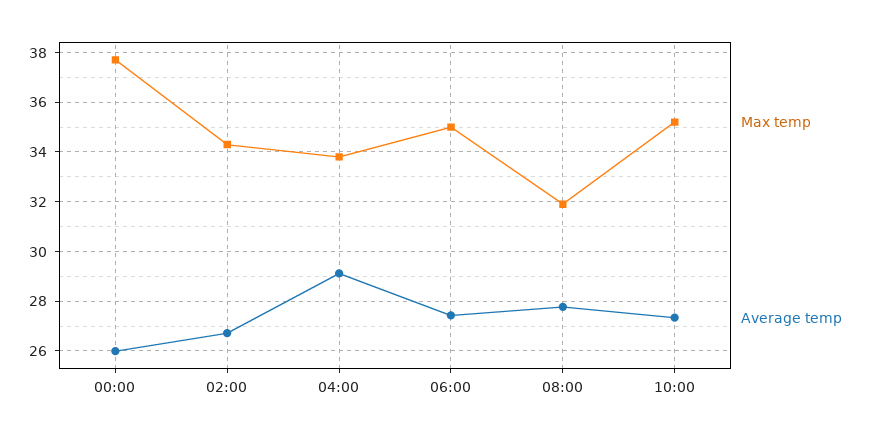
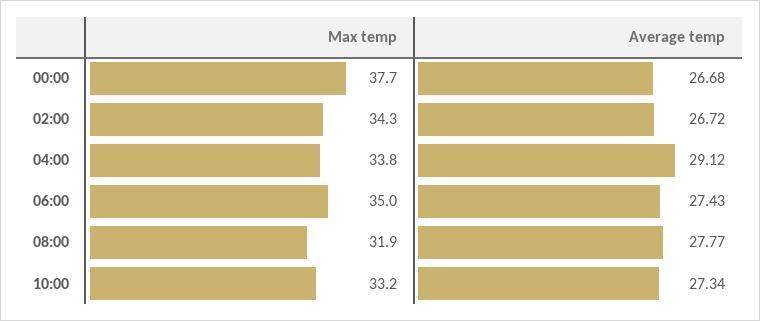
Average temp, 00:00: 26 -> 26.68
Max temp, 10:00: 35.25 -> 33.2

